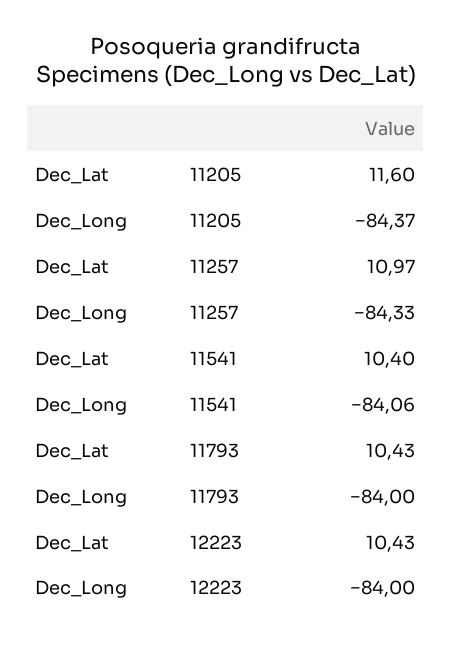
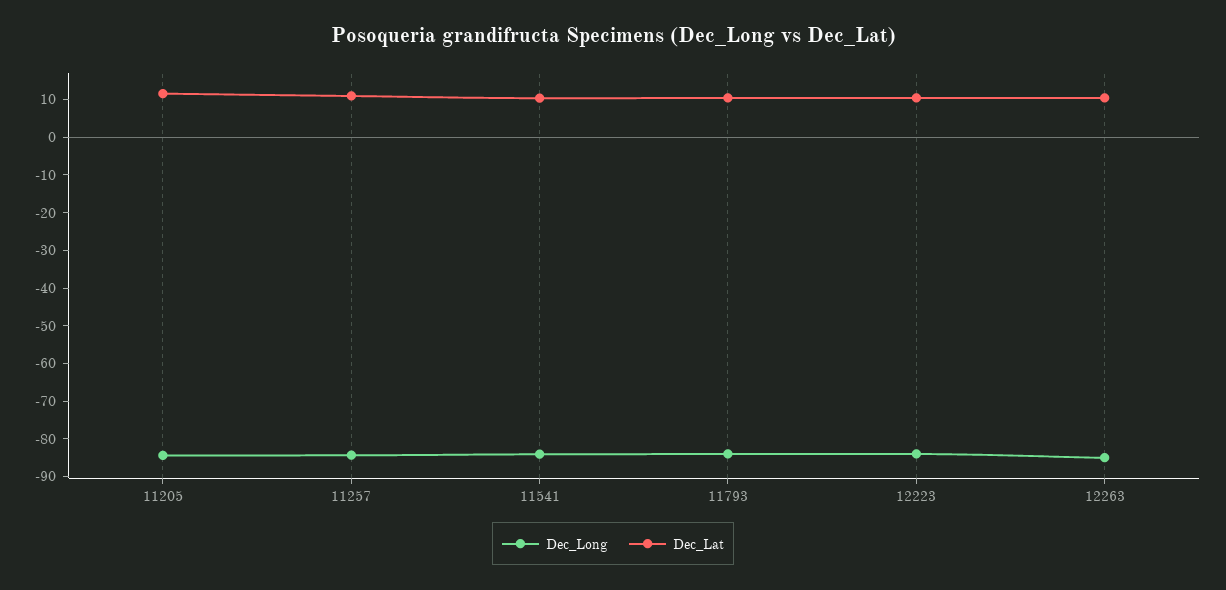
Dec_Long, 12263: none -> -85
Dec_Lat, 12263: none -> 10

